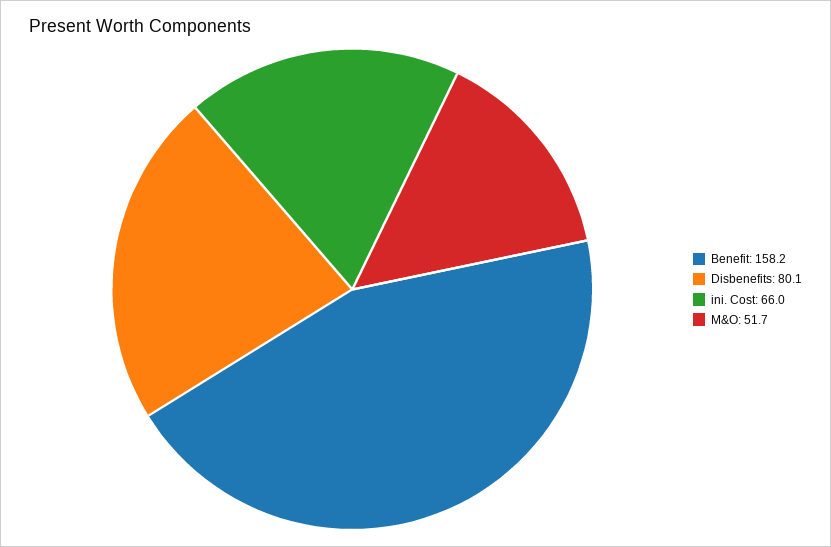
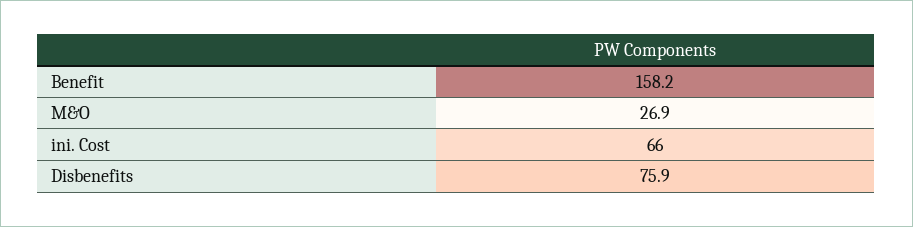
Disbenefits: 80.1 -> 75.9
M&O: 51.7 -> 26.9

